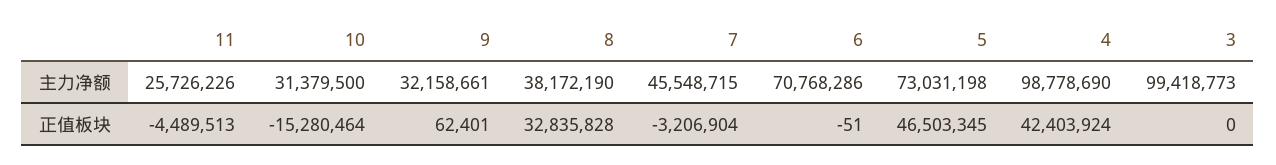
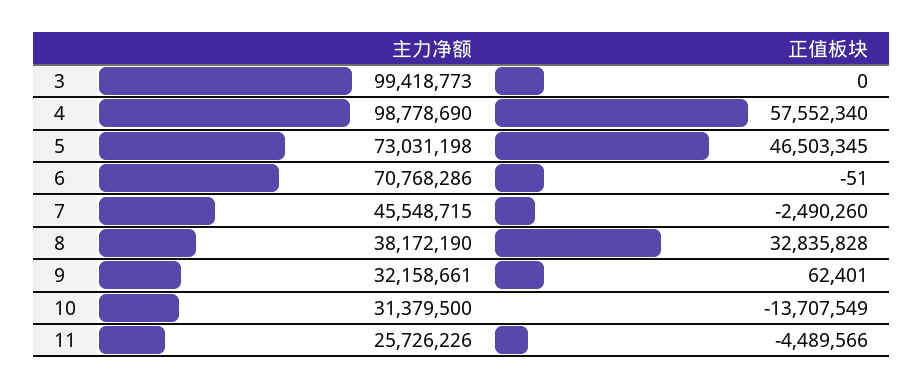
11, 正值板块: -4489513 -> -4489566
10, 正值板块: -15280464 -> -13707549
7, 正值板块: -3206904 -> -2490260
4, 正值板块: 42403924 -> 57552340

